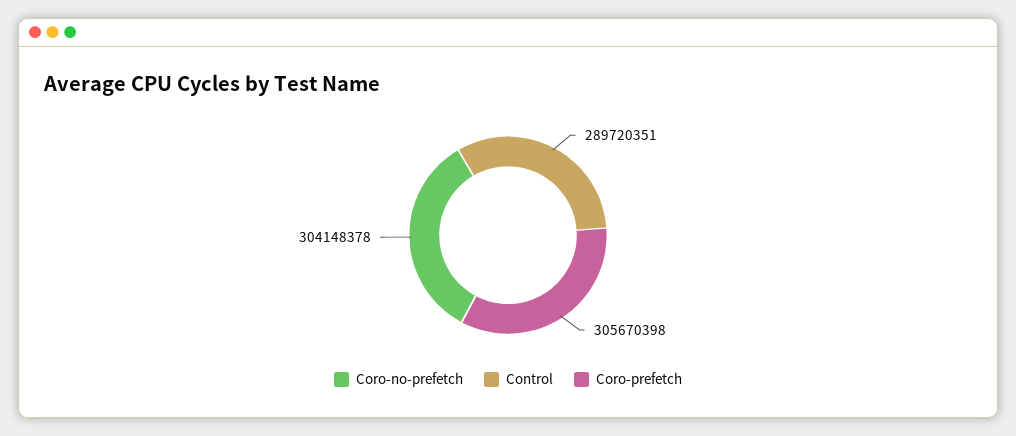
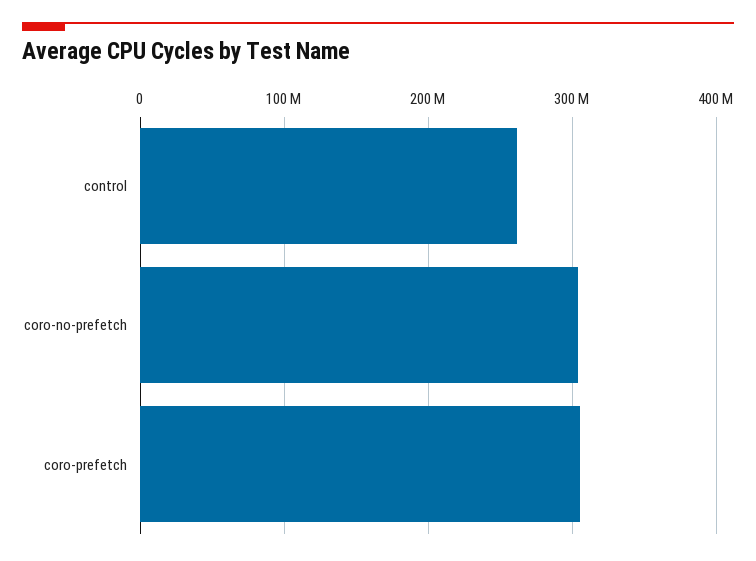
Control: 289720351 -> 260000000

